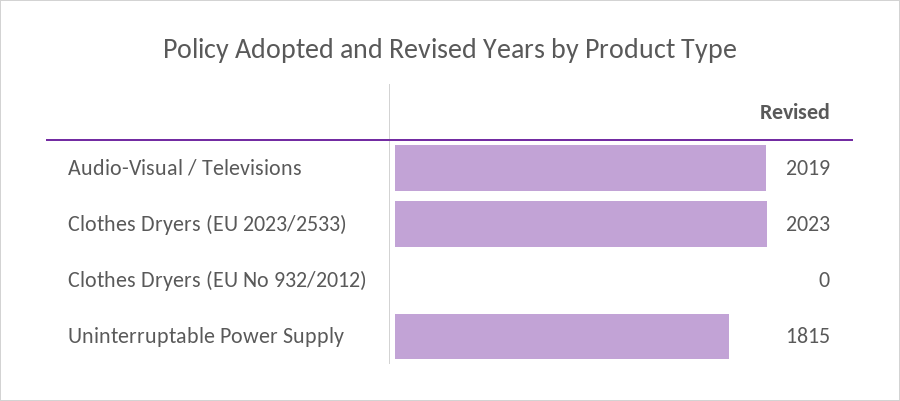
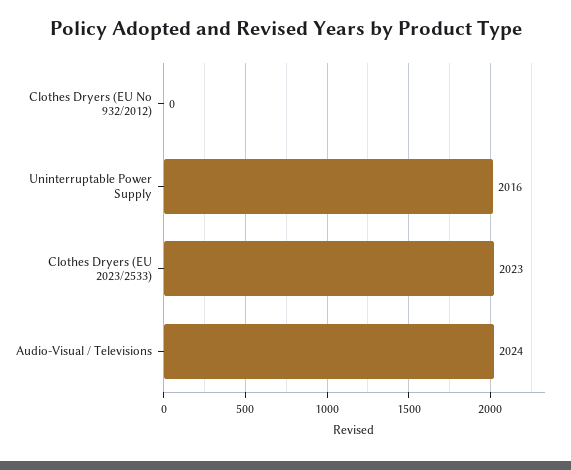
Audio-Visual / Televisions: 2019 -> 2024
Uninterruptable Power Supply: 1815 -> 2016

